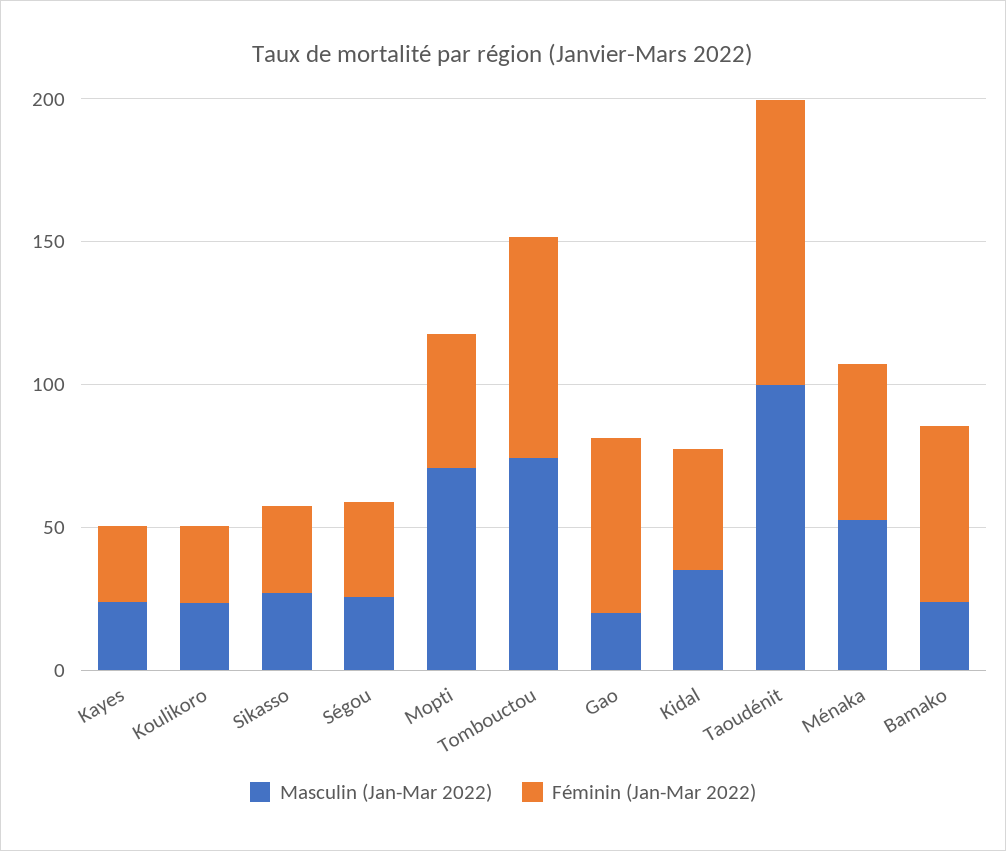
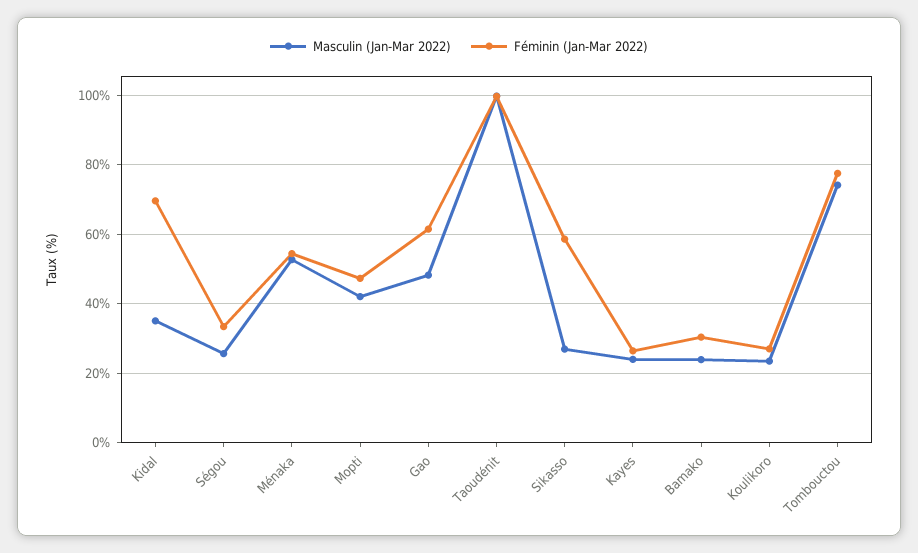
Féminin (Jan-Mar 2022), Sikasso: 30 -> 58
Masculin (Jan-Mar 2022), Mopti: 70 -> 42
Masculin (Jan-Mar 2022), Gao: 20 -> 48
Féminin (Jan-Mar 2022), Kidal: 40 -> 70
Féminin (Jan-Mar 2022), Bamako: 60 -> 30

